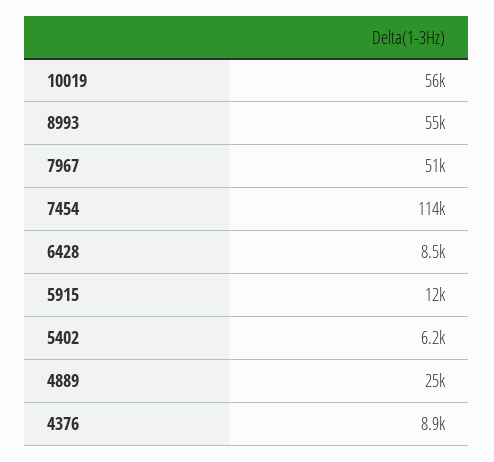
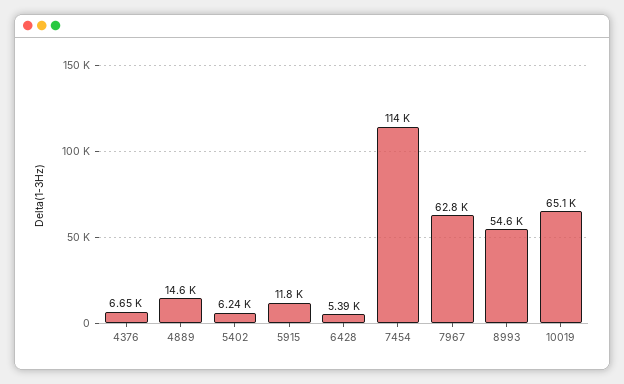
10019: 56000 -> 65100
7967: 51000 -> 62800
6428: 8500 -> 5390
4889: 25000 -> 14600
4376: 8900 -> 6650

